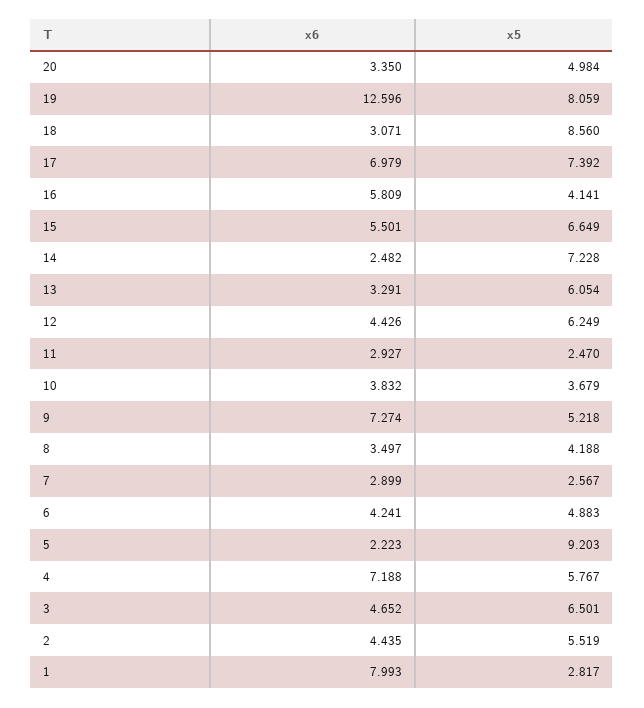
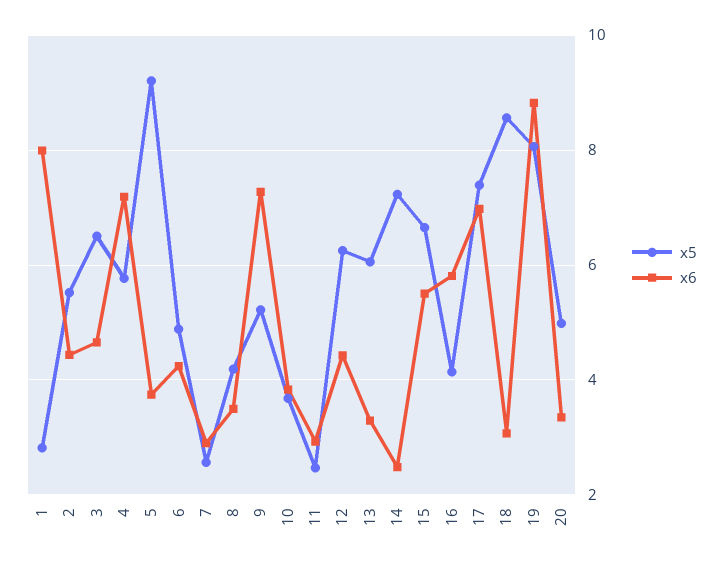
x6, 19: 12.596 -> 8.8
x6, 5: 2.223 -> 3.8

